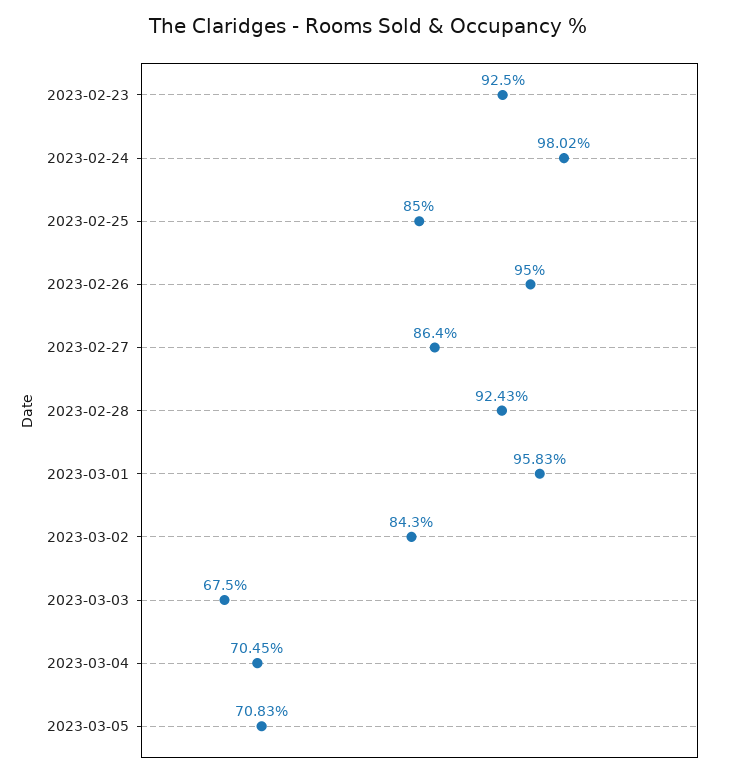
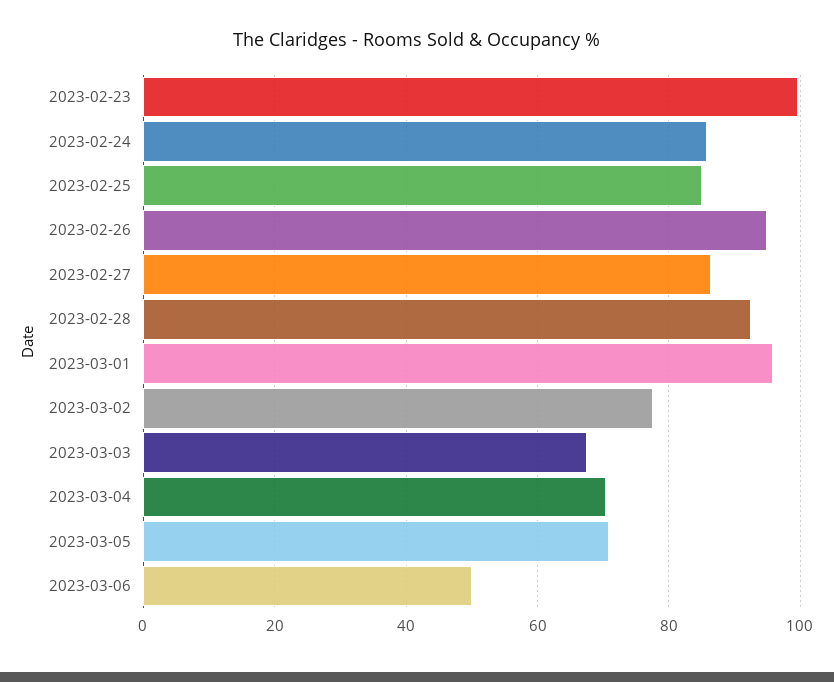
2023-02-23: 92.5 -> 100
2023-02-24: 98.02 -> 86
2023-03-02: 84.3 -> 78
2023-03-06: none -> 50

